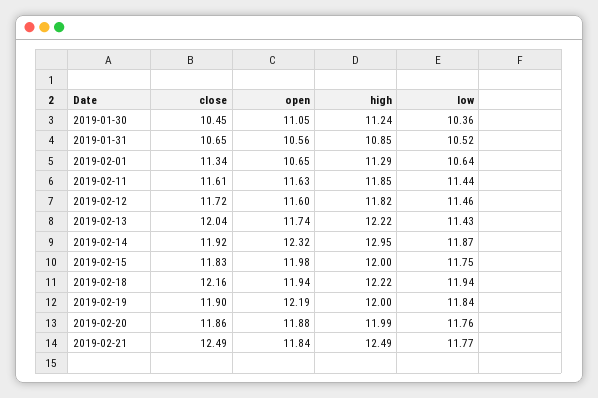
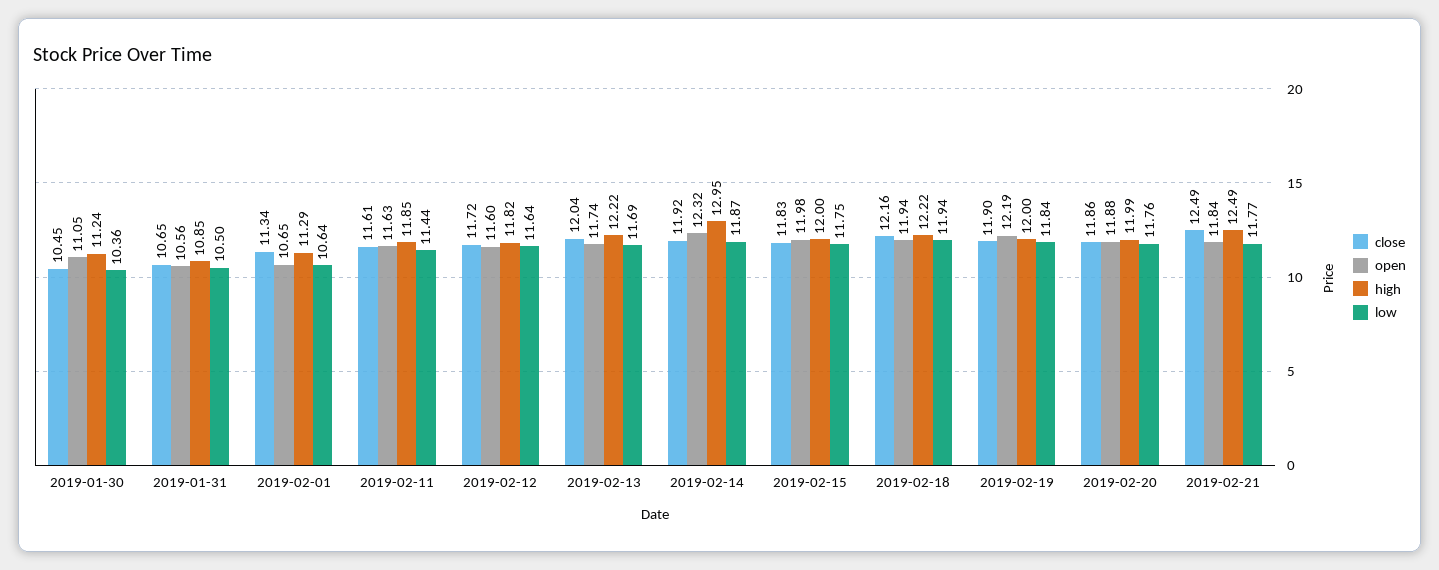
low, 2019-01-31: 10.52 -> 10.5
low, 2019-02-12: 11.46 -> 11.64
low, 2019-02-13: 11.43 -> 11.69

